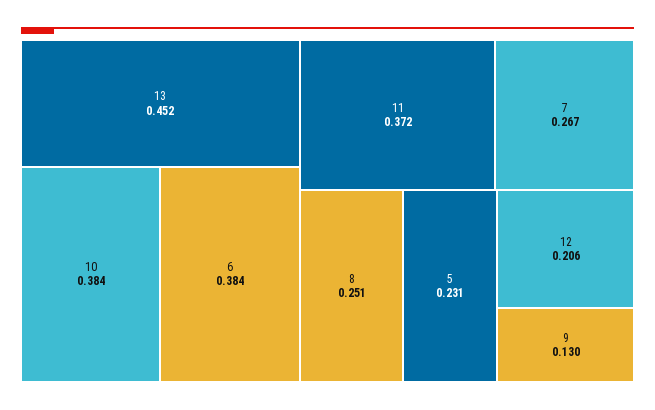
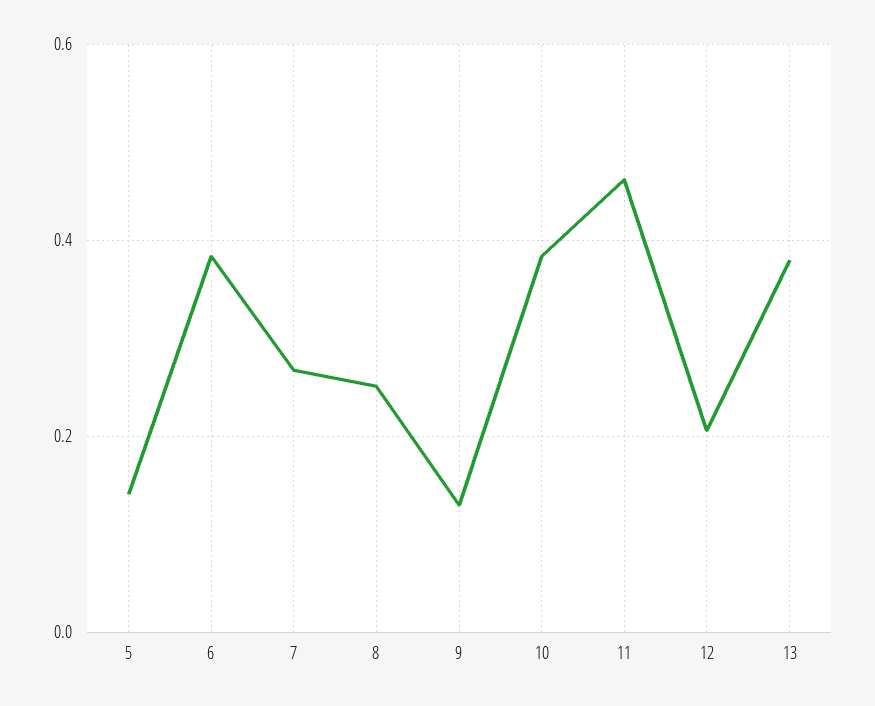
13: 0.452 -> 0.38
11: 0.372 -> 0.46
5: 0.231 -> 0.14

